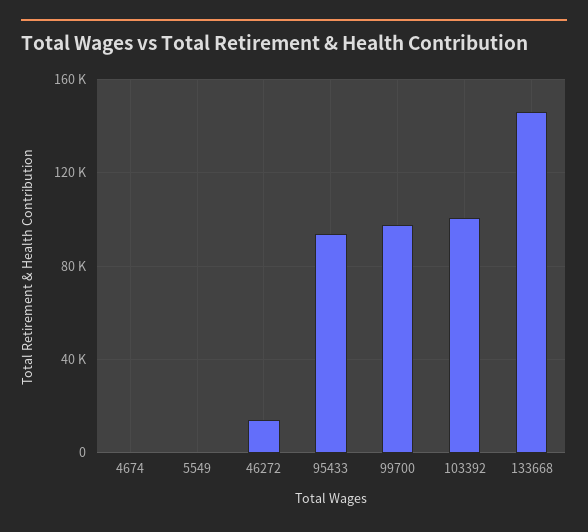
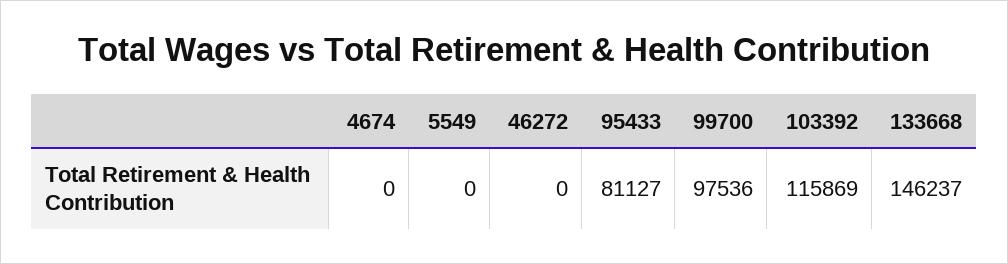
46272: 15000 -> 0
95433: 95000 -> 81127
103392: 100000 -> 115869

